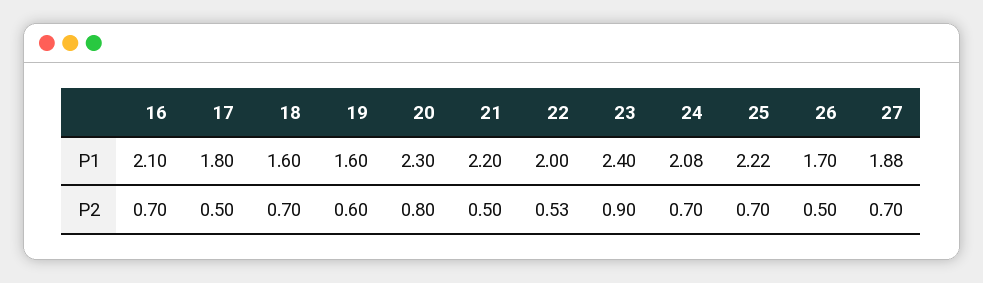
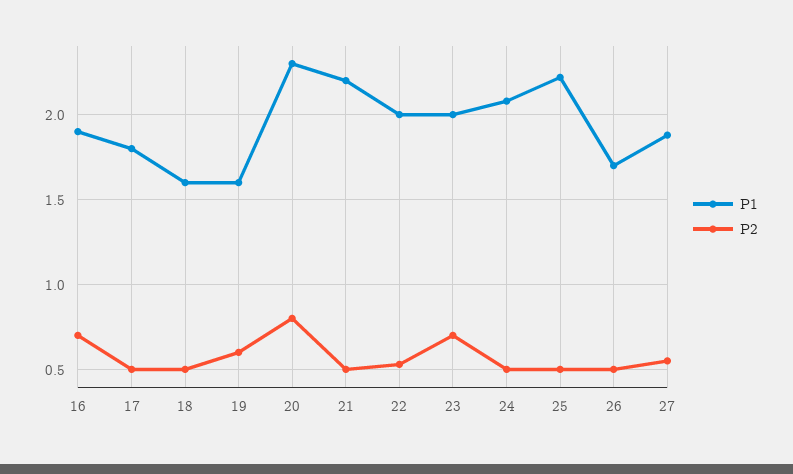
P1, 16: 2.1 -> 1.9
P1, 23: 2.4 -> 2
P2, 18: 0.7 -> 0.5
P2, 23: 0.9 -> 0.7
P2, 24: 0.7 -> 0.5
P2, 25: 0.7 -> 0.5
P2, 27: 0.7 -> 0.55

